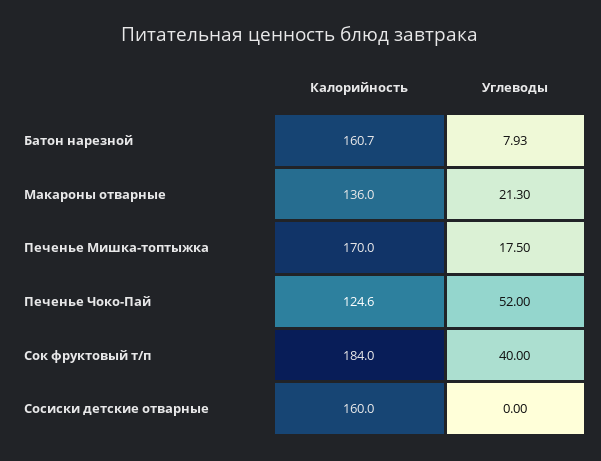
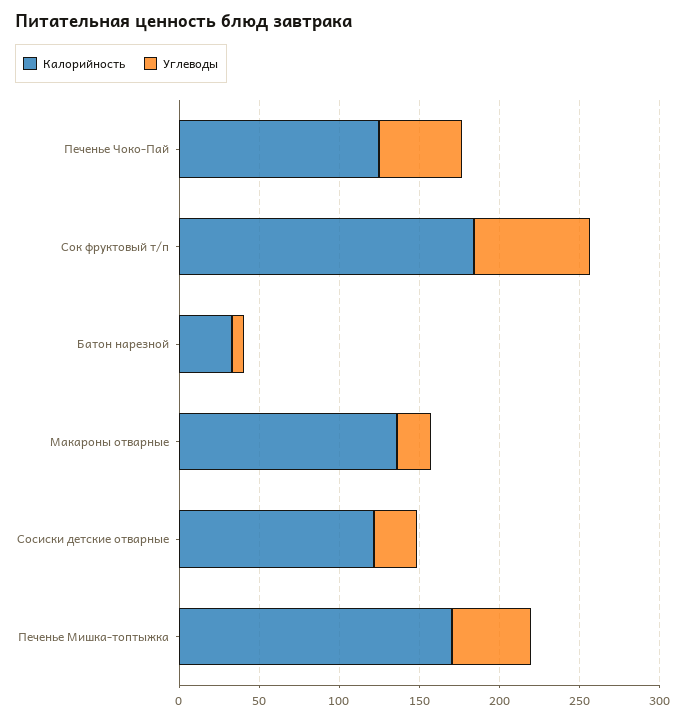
Калорийность, Батон нарезной: 160.7 -> 30
Углеводы, Печенье Мишка-топтыжка: 17.5 -> 50
Углеводы, Сок фруктовый т/п: 40 -> 70
Калорийность, Сосиски детские отварные: 160 -> 120
Углеводы, Сосиски детские отварные: 0 -> 30

